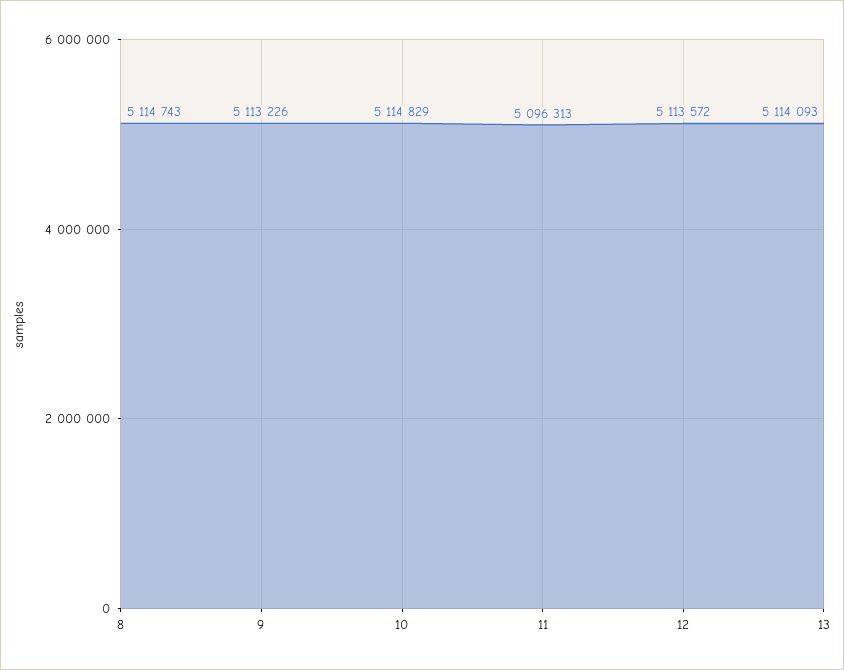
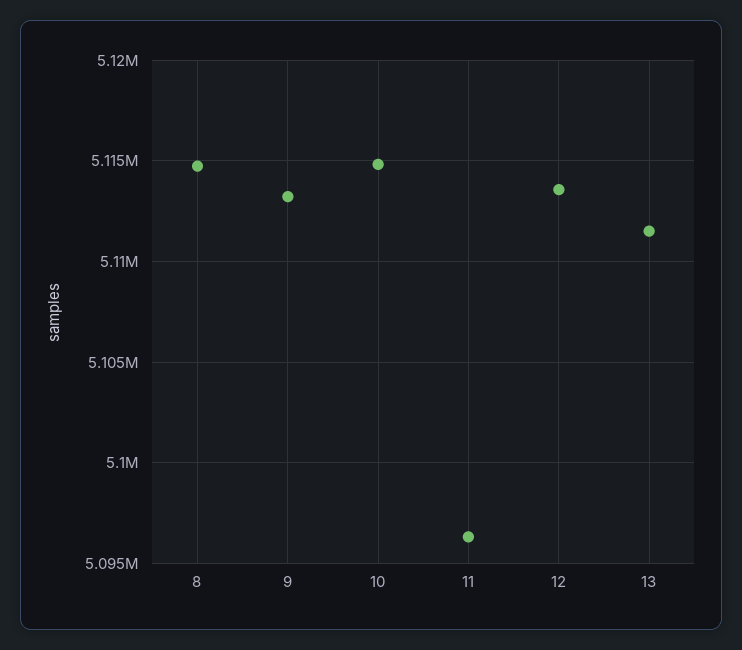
13: 5114093 -> 5111500

